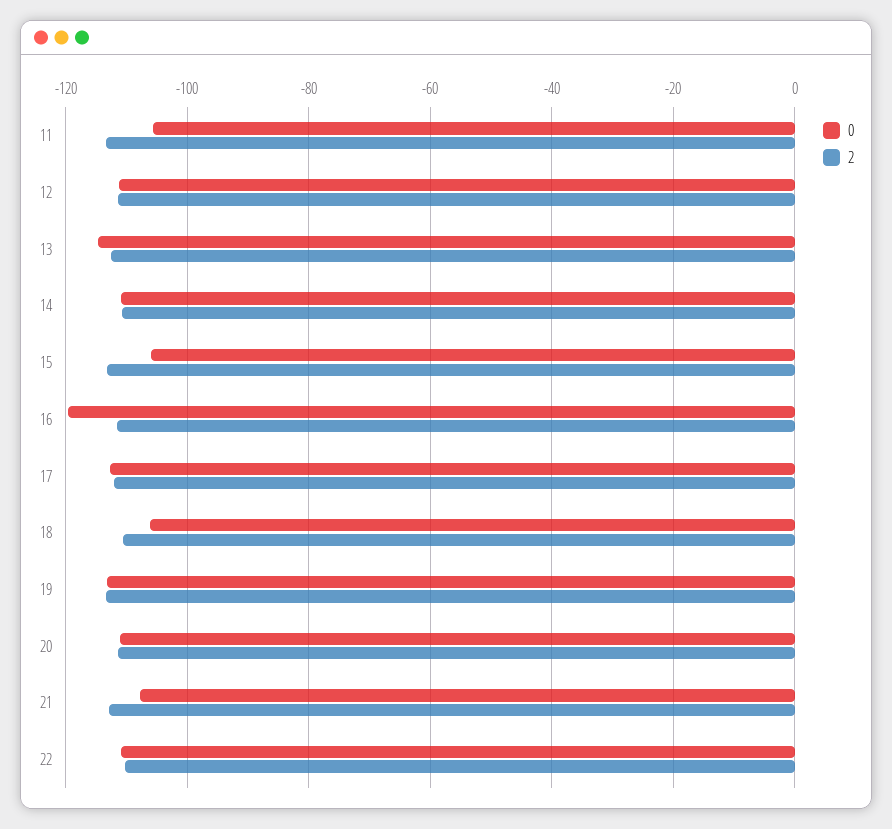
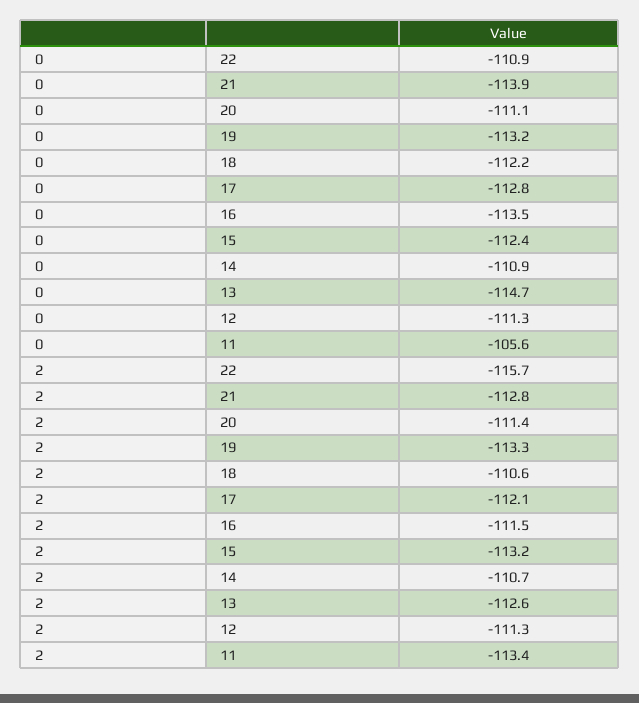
0, 15: -106 -> -112.4
0, 16: -120 -> -113.5
0, 18: -106 -> -112.2
0, 21: -108 -> -113.9
2, 22: -110 -> -115.7

